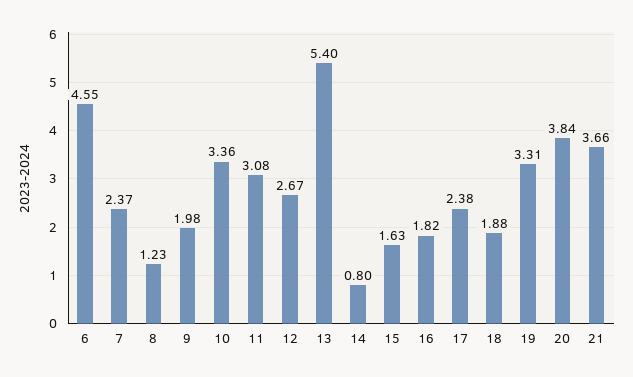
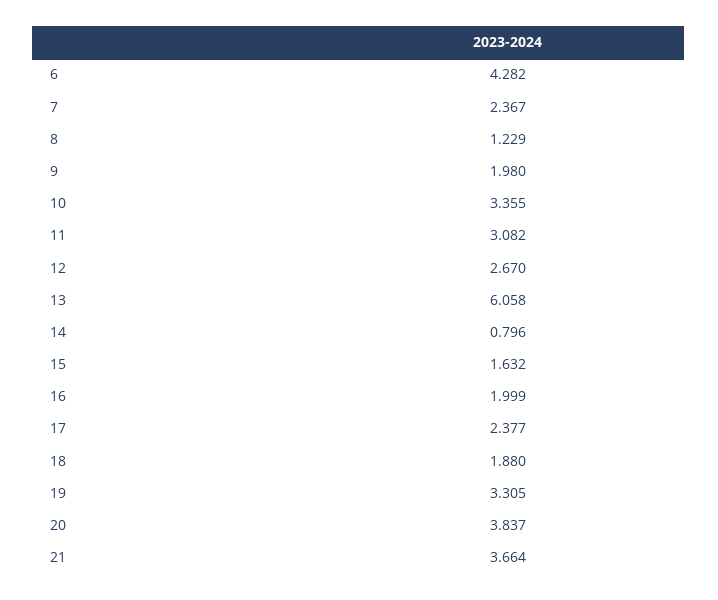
6: 4.55 -> 4.282
13: 5.4 -> 6.058
16: 1.82 -> 1.999

